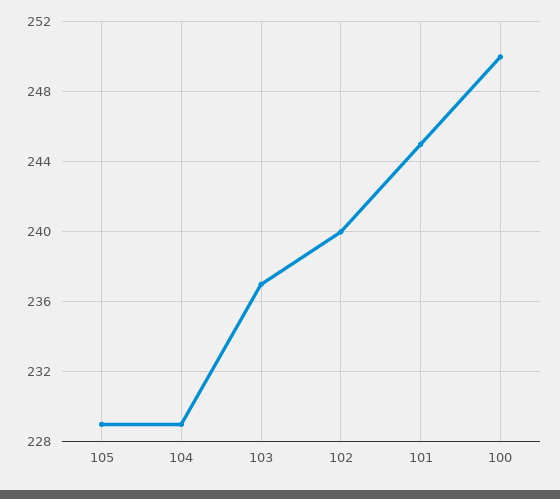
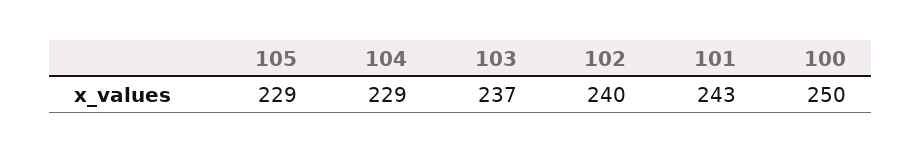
101: 245 -> 243

